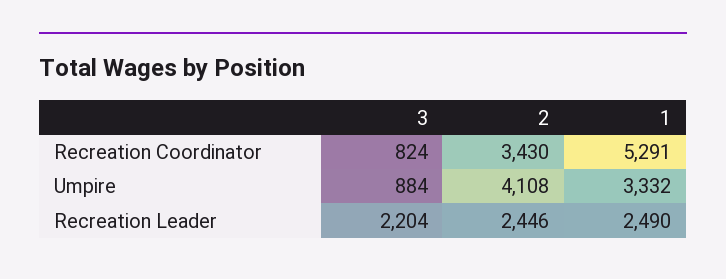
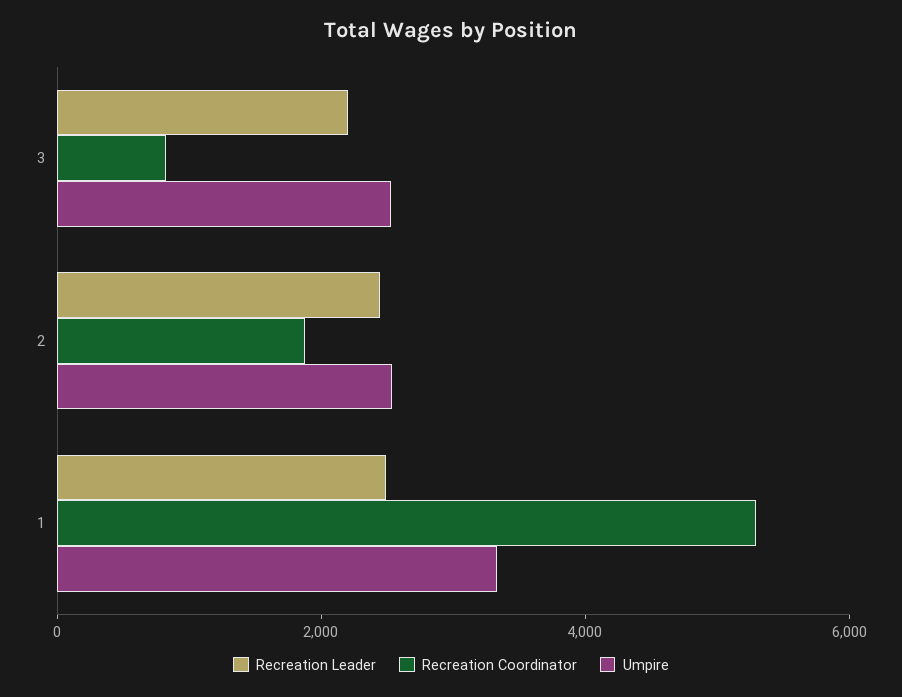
Recreation Coordinator, 2: 3430 -> 2000
Umpire, 3: 884 -> 2500
Umpire, 2: 4108 -> 2500

